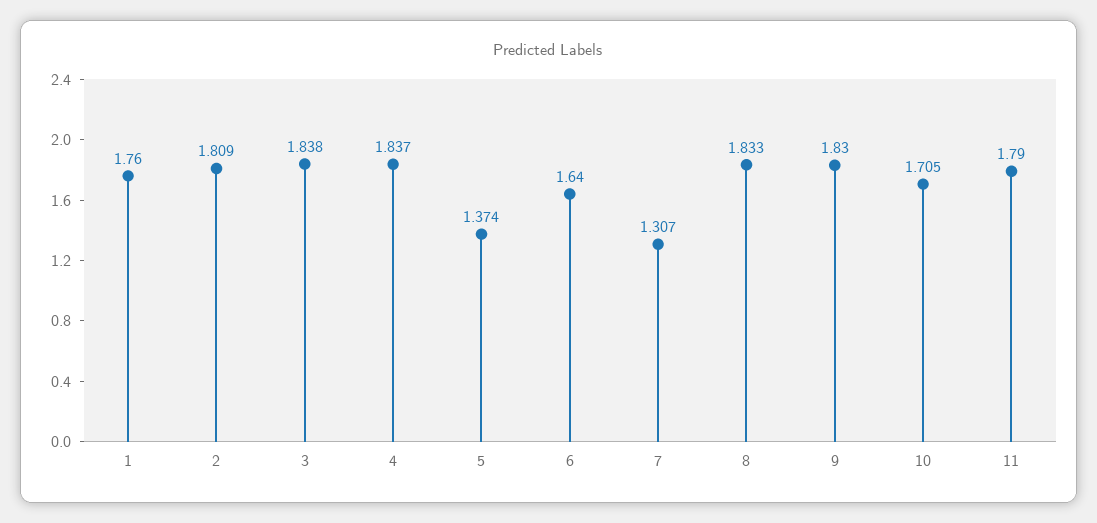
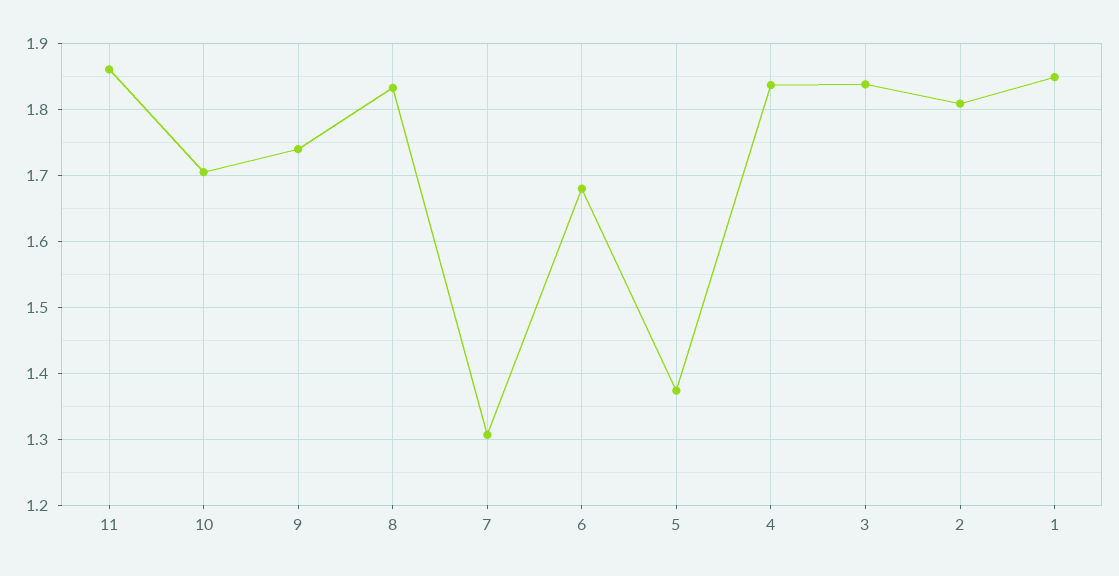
1: 1.76 -> 1.85
6: 1.64 -> 1.68
9: 1.83 -> 1.74
11: 1.79 -> 1.86

